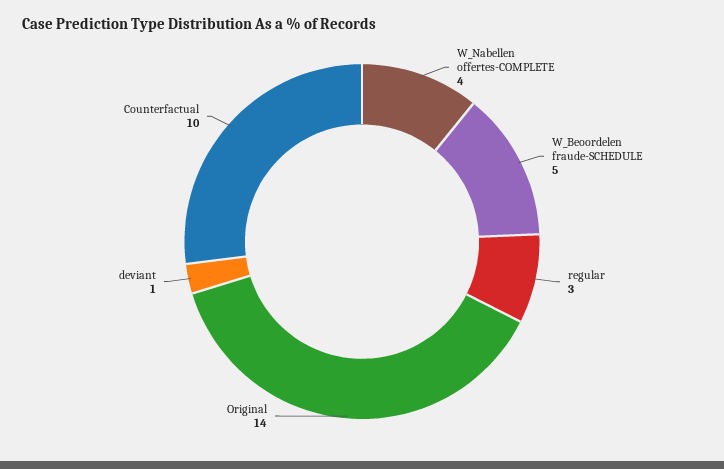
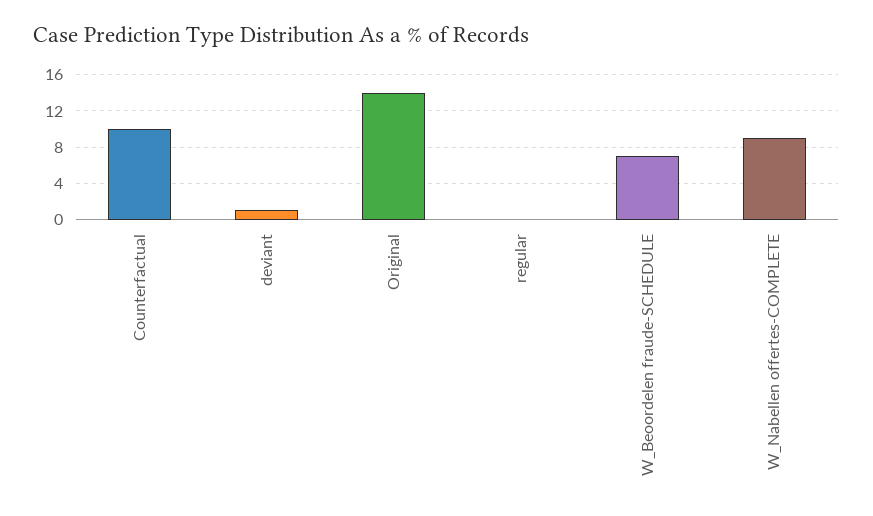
W_Nabellen offertes-COMPLETE: 4 -> 9
W_Beoordelen fraude-SCHEDULE: 5 -> 7
regular: 3 -> 0

